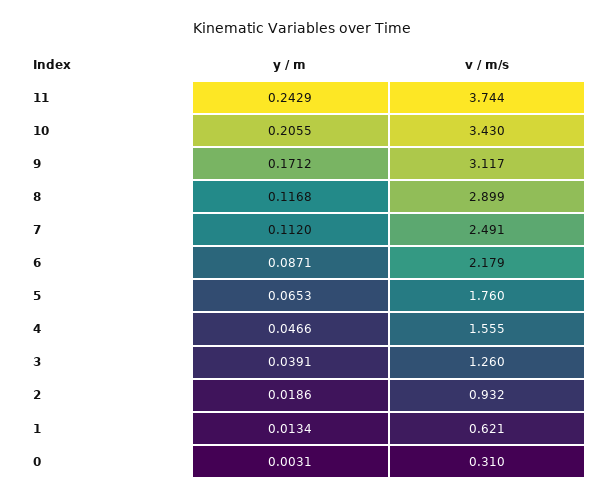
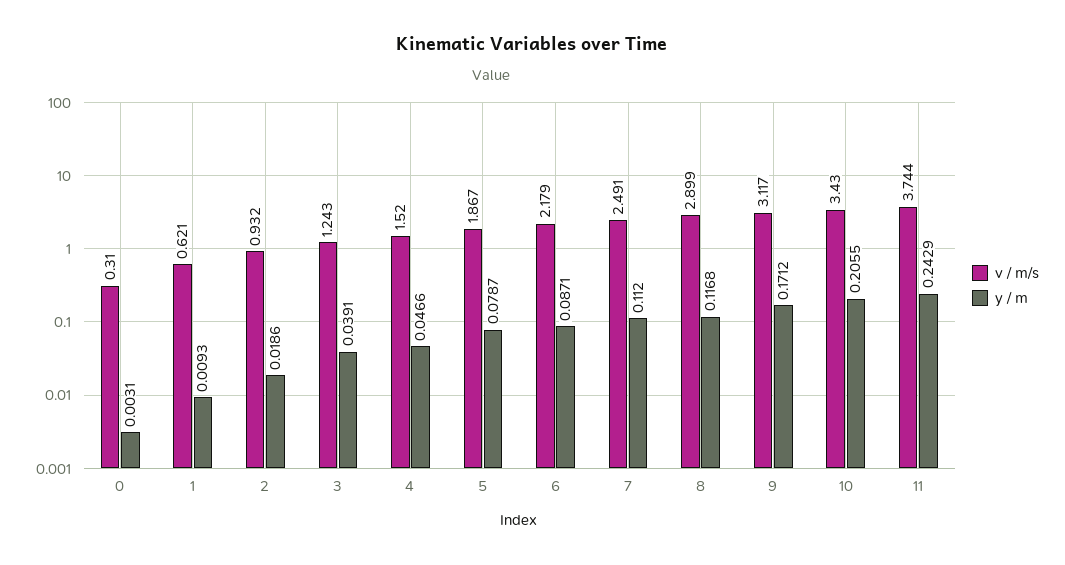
y / m, 5: 0.0653 -> 0.0787
v / m/s, 5: 1.76 -> 1.867
v / m/s, 4: 1.555 -> 1.52
v / m/s, 3: 1.26 -> 1.243
y / m, 1: 0.0134 -> 0.0093

